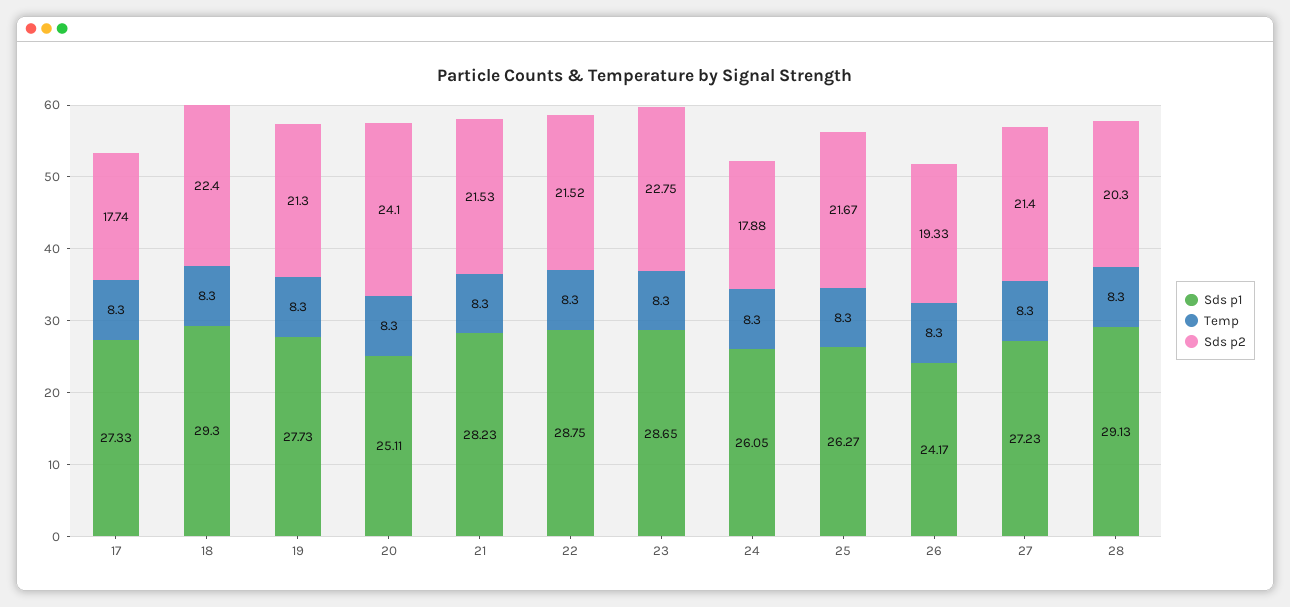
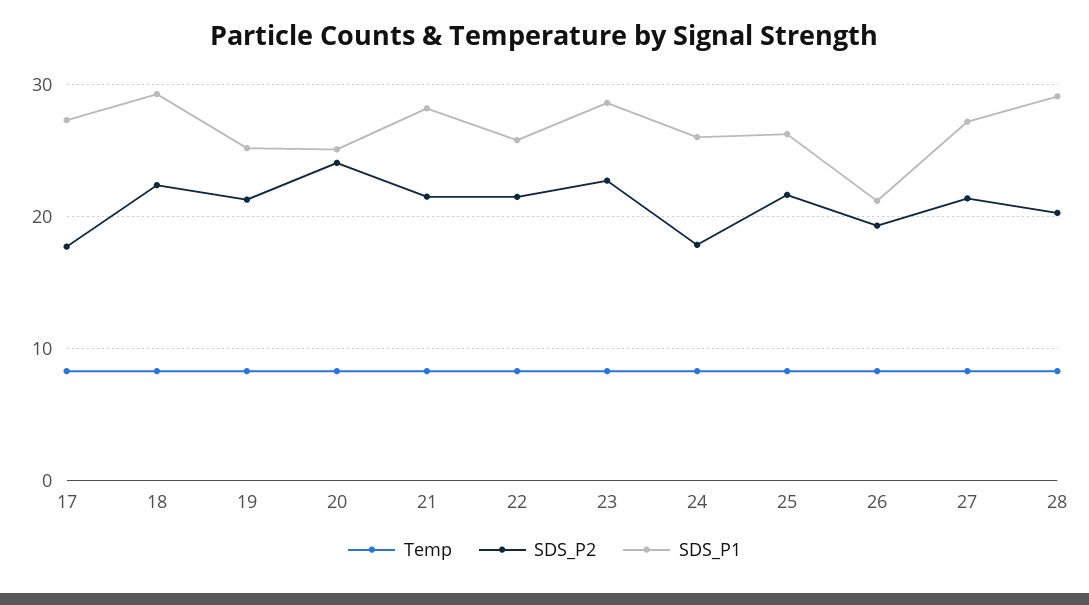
Sds p1, 19: 27.73 -> 25
Sds p1, 22: 28.75 -> 26
Sds p1, 26: 24.17 -> 21

